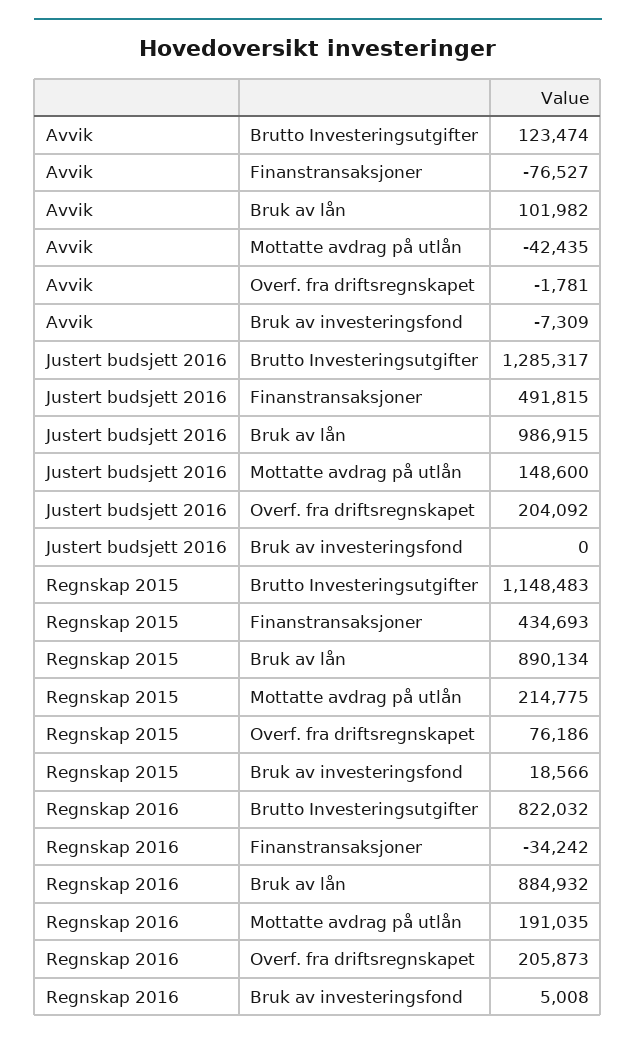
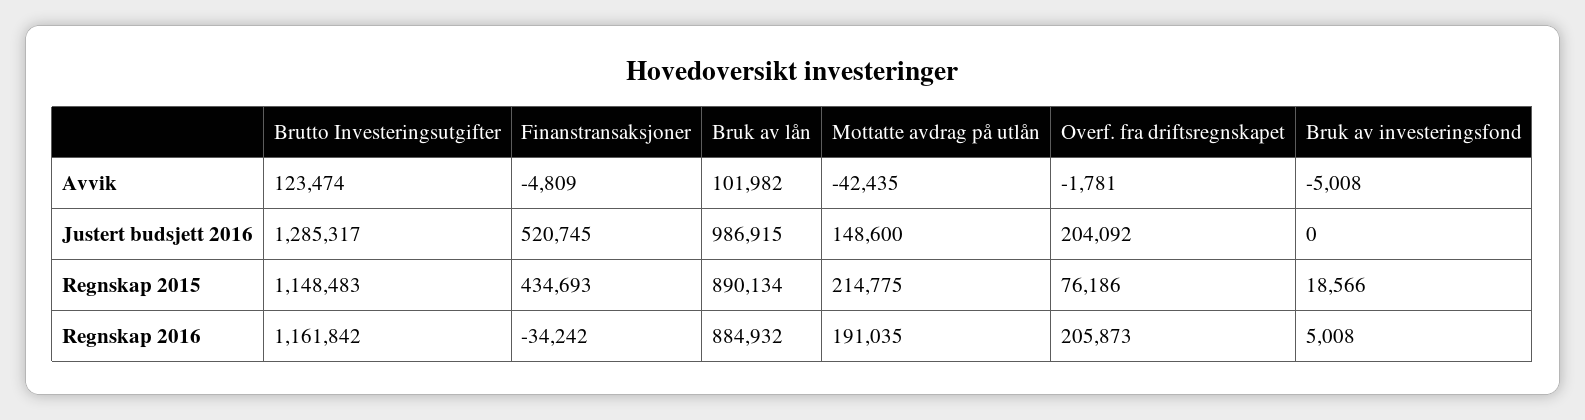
Avvik, Finanstransaksjoner: -76527 -> -4809
Avvik, Bruk av investeringsfond: -7309 -> -5008
Justert budsjett 2016, Finanstransaksjoner: 491815 -> 520745
Regnskap 2016, Brutto Investeringsutgifter: 822032 -> 1161842

